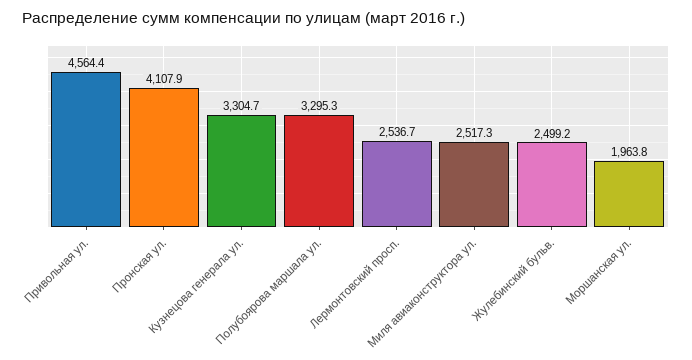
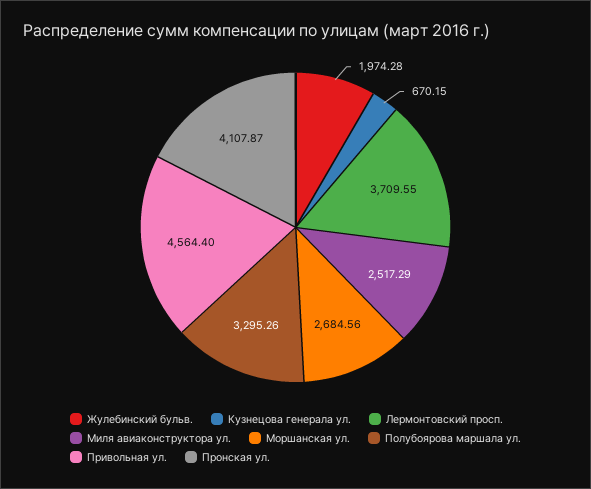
Кузнецова генерала ул.: 3304.7 -> 670.15
Лермонтовский просп.: 2536.7 -> 3709.55
Жулебинский бульв.: 2499.2 -> 1974.28
Моршанская ул.: 1963.8 -> 2684.56

